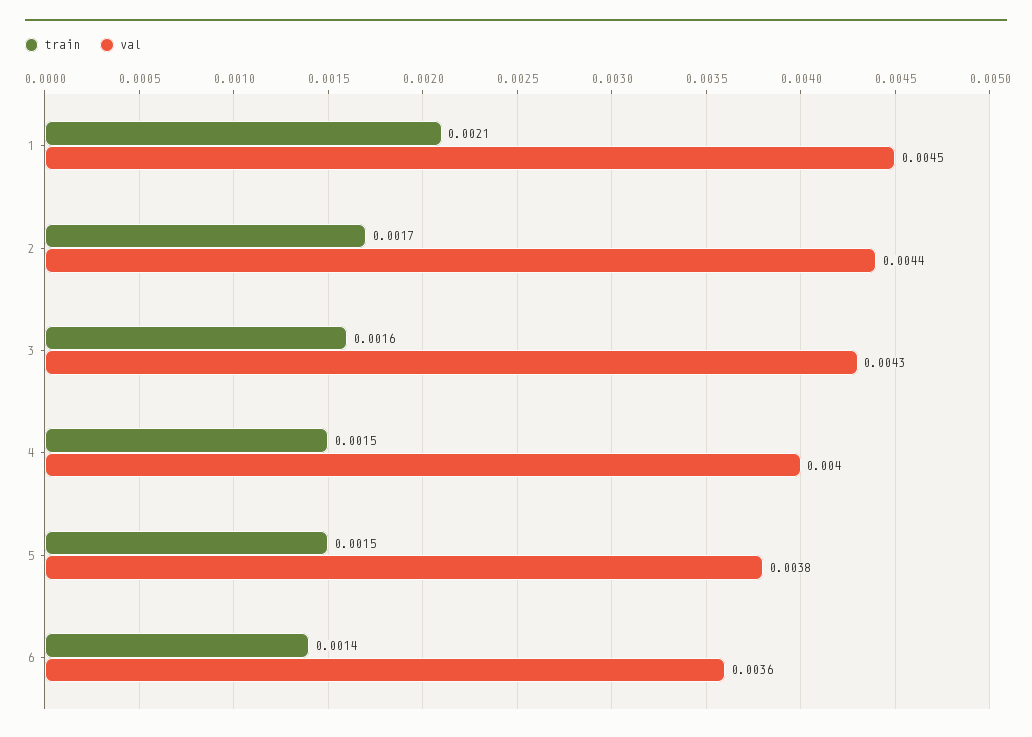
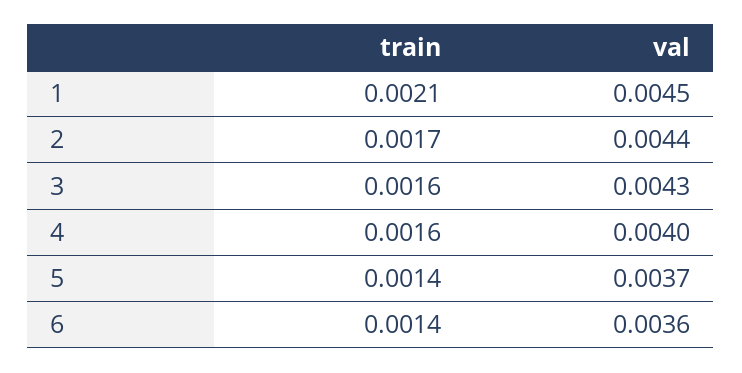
train, 4: 0.0015 -> 0.0016
train, 5: 0.0015 -> 0.0014
val, 5: 0.0038 -> 0.0037

